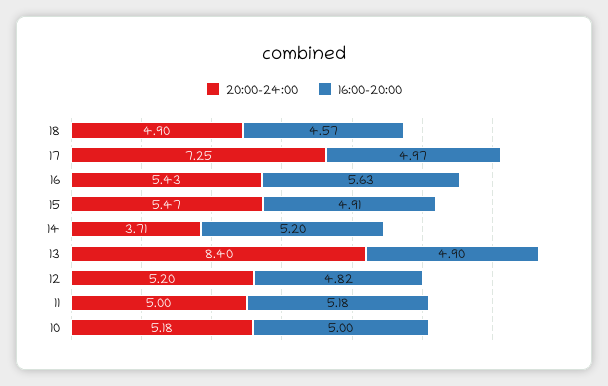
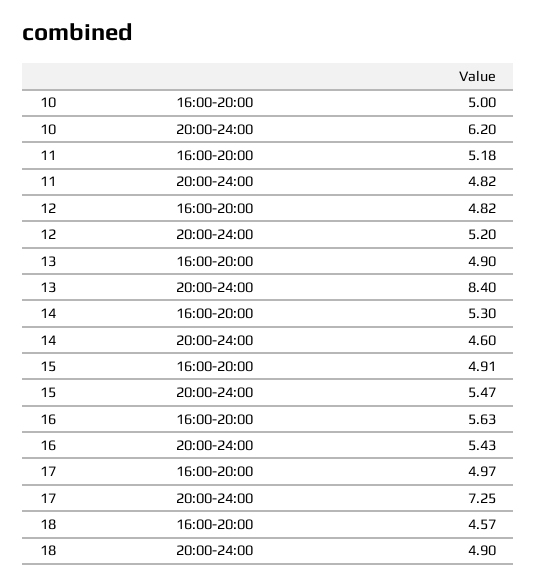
20:00-24:00, 14: 3.71 -> 4.6
16:00-20:00, 14: 5.2 -> 5.3
20:00-24:00, 11: 5 -> 4.82
20:00-24:00, 10: 5.18 -> 6.2

